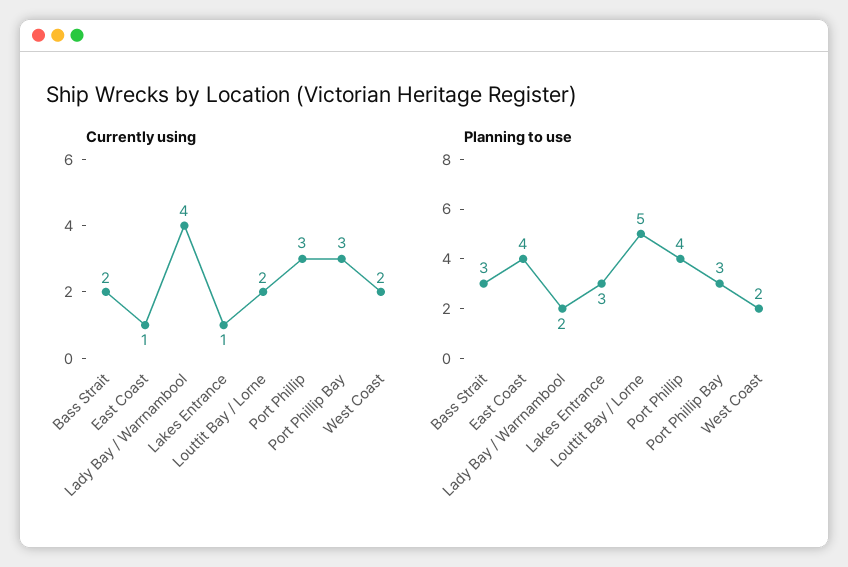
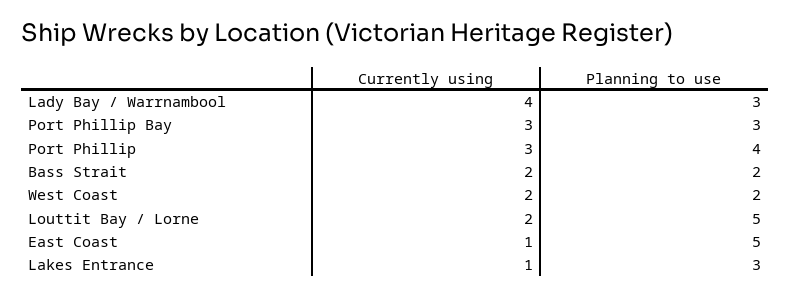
Planning to use, Bass Strait: 3 -> 2
Planning to use, East Coast: 4 -> 5
Planning to use, Lady Bay / Warrnambool: 2 -> 3

